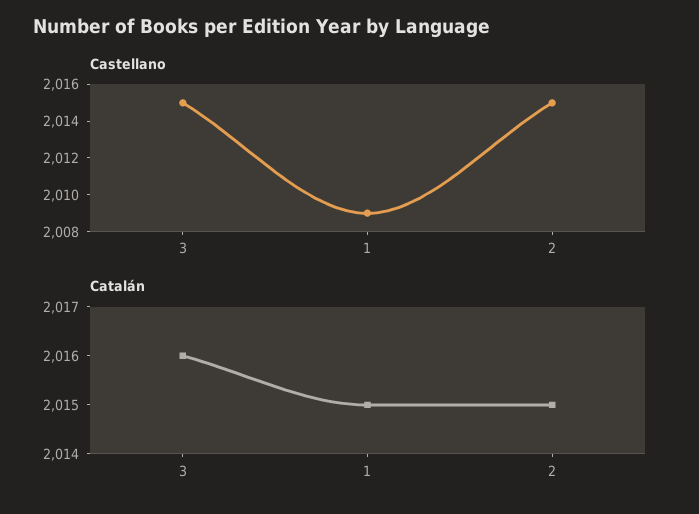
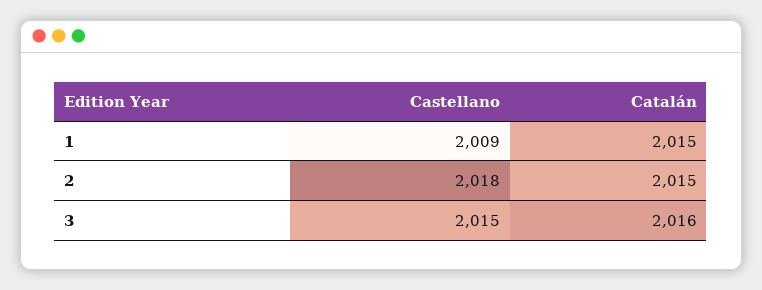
Castellano, 2: 2015 -> 2018

